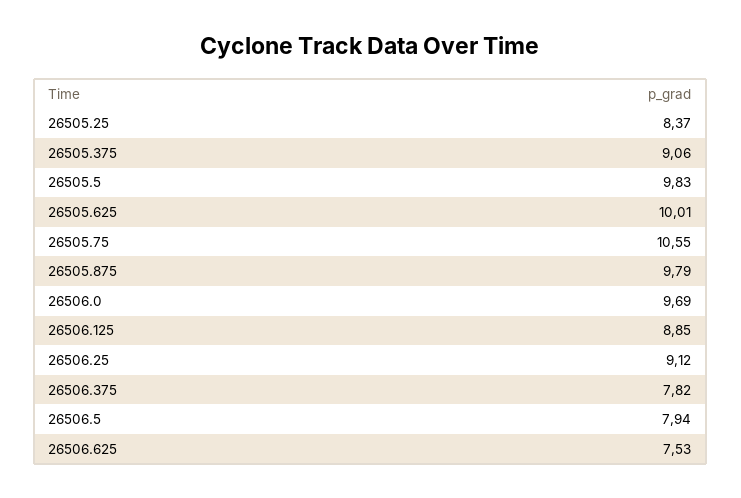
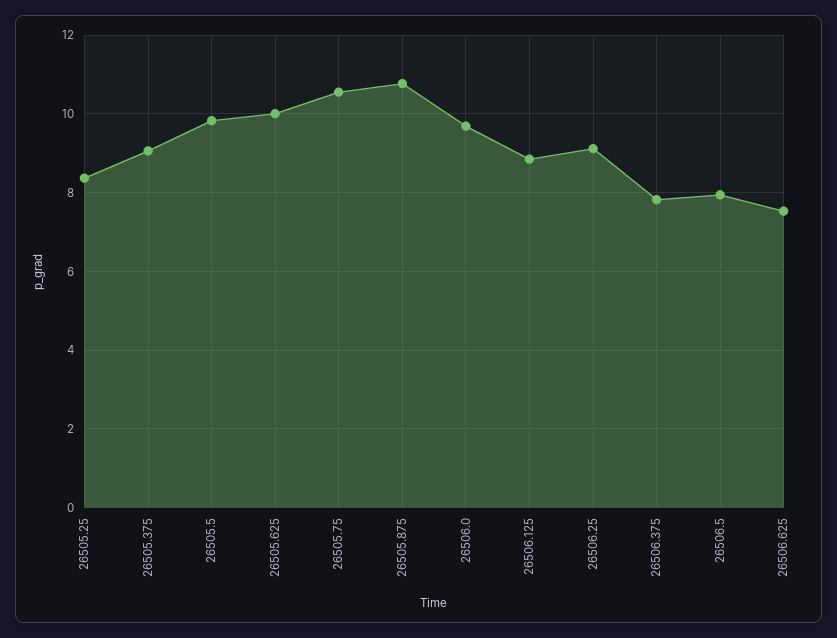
26505.875: 9.79 -> 10.8

